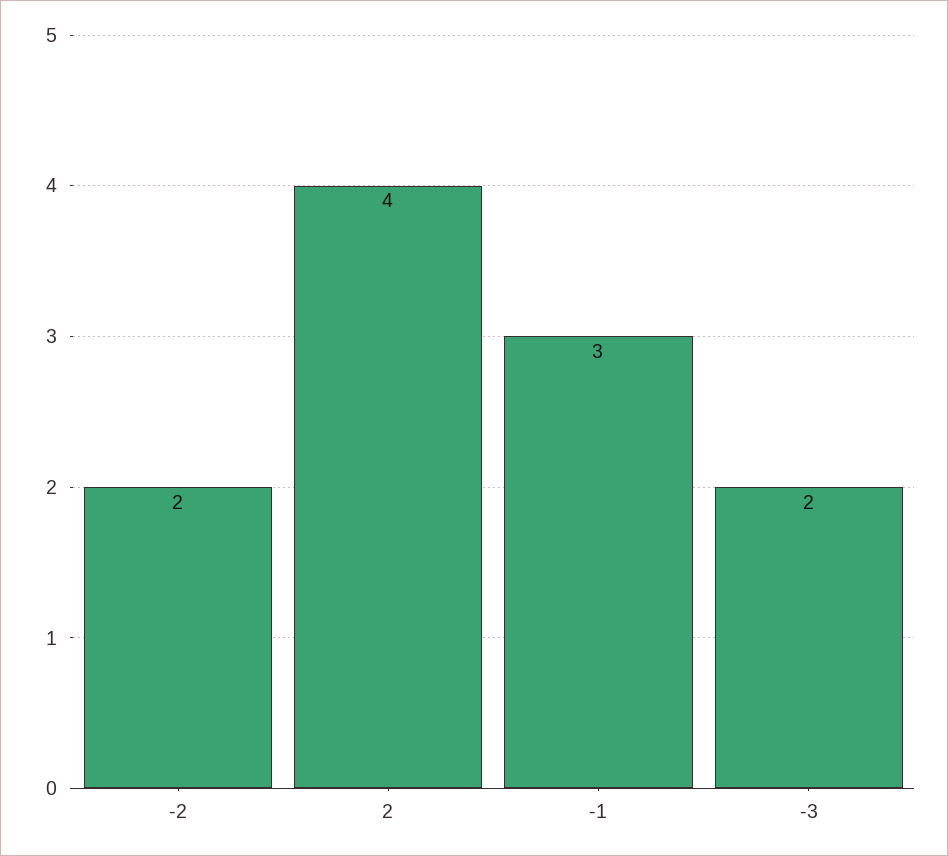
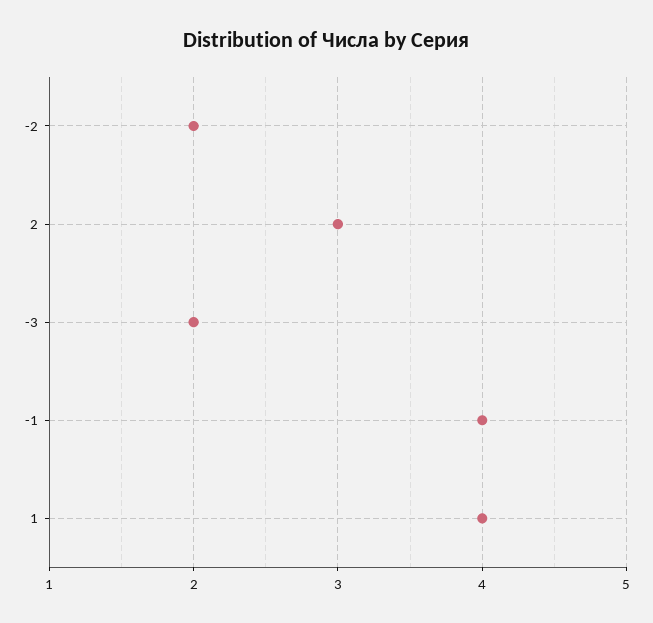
2: 4 -> 3
-1: 3 -> 4
1: none -> 4

